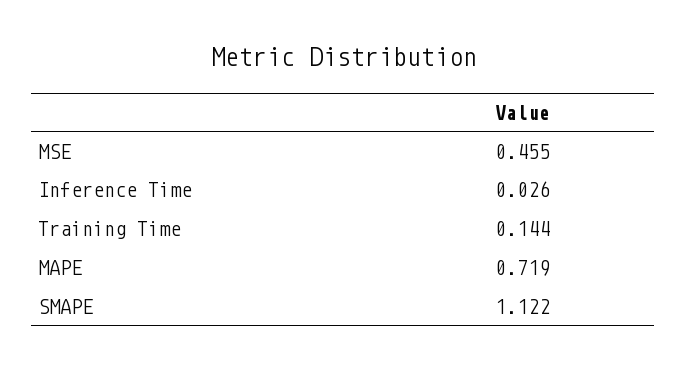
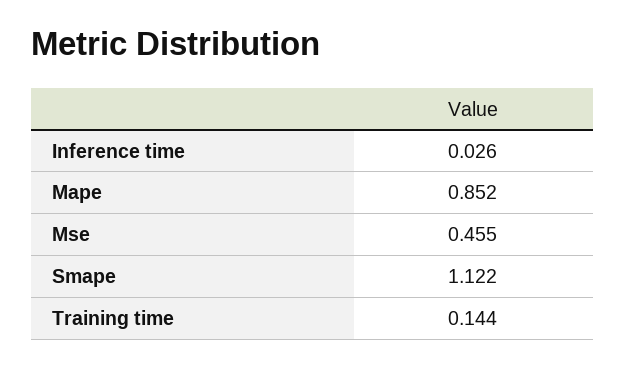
MAPE: 0.719 -> 0.852

